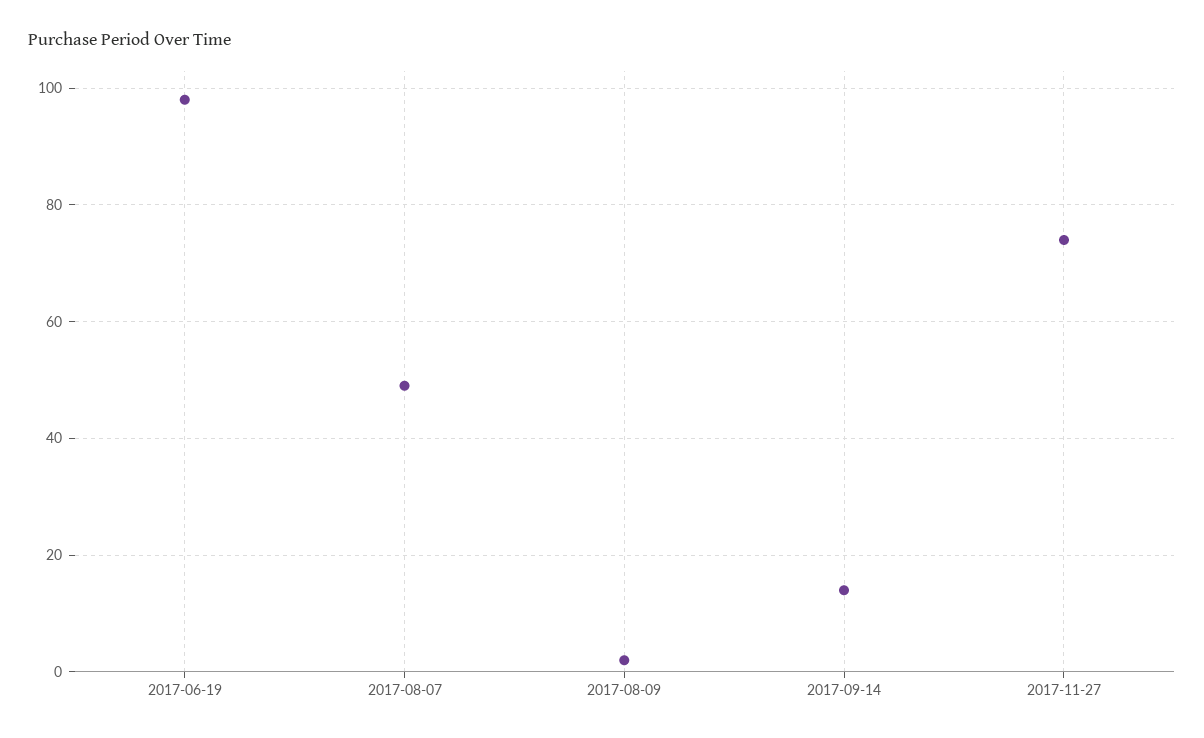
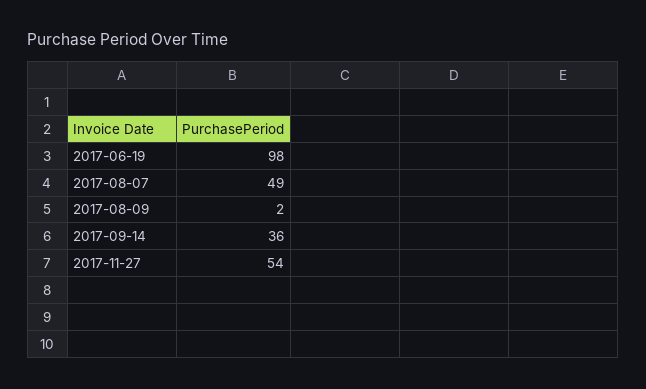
2017-09-14: 15 -> 36
2017-11-27: 75 -> 54

